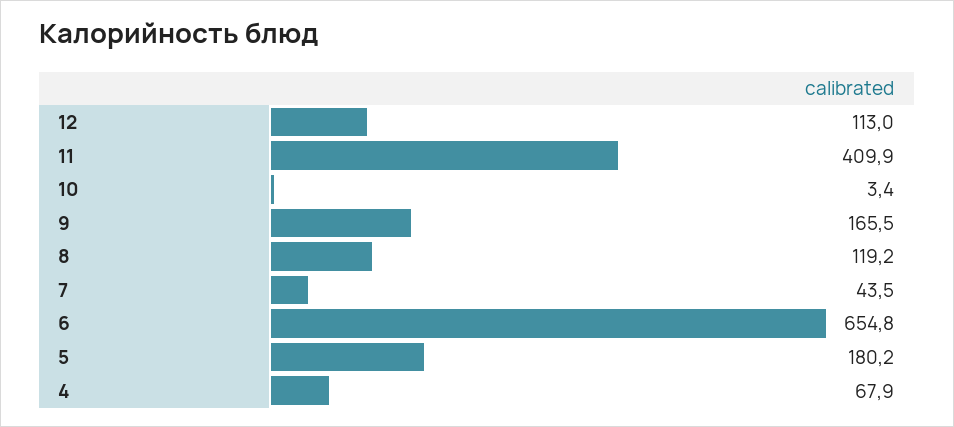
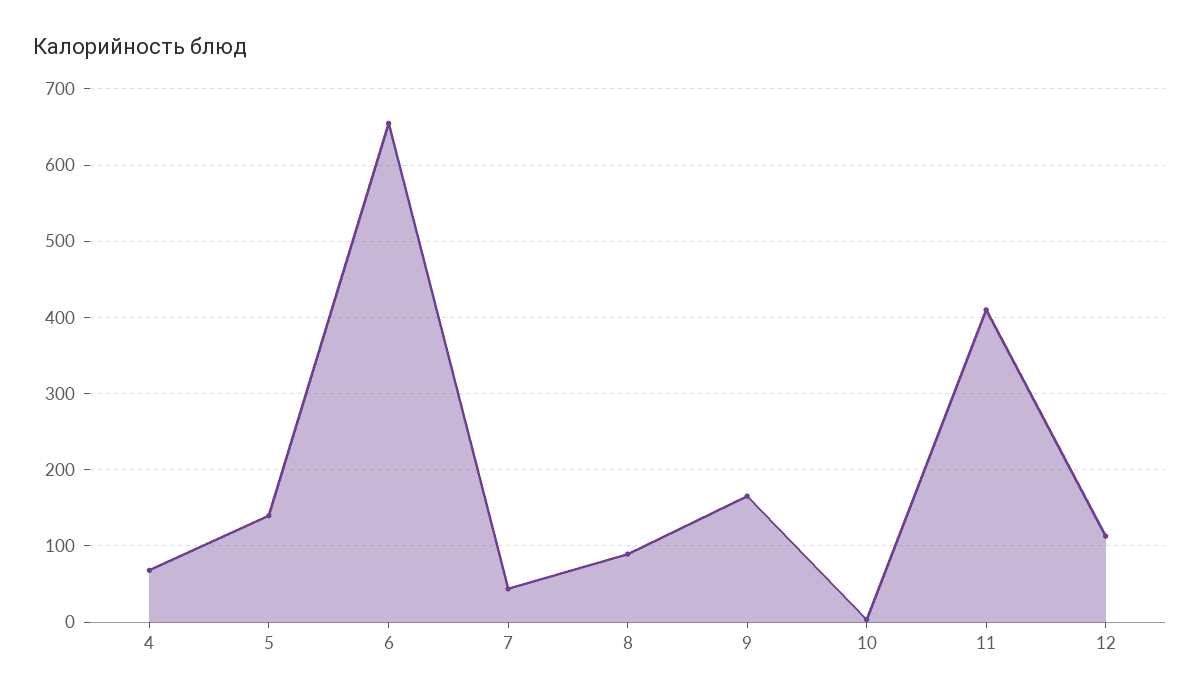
8: 119.2 -> 90
5: 180.2 -> 140

